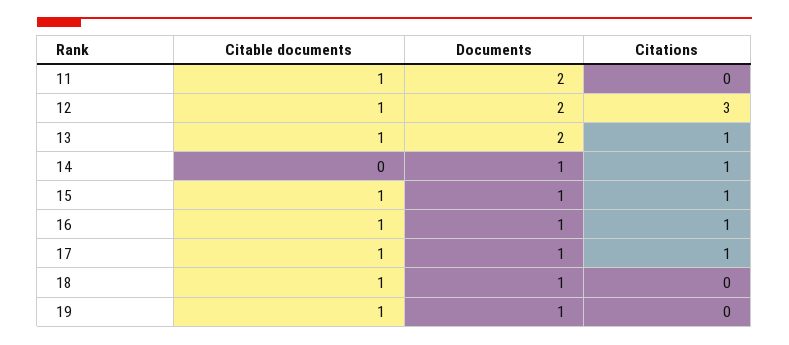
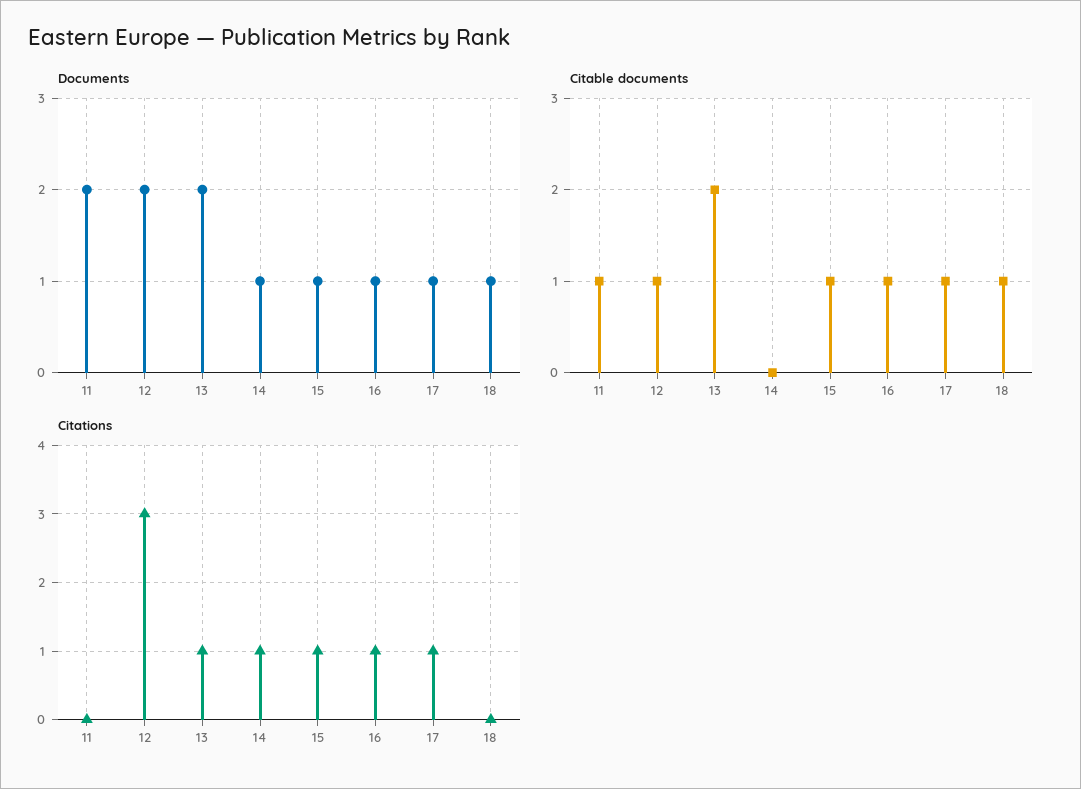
Citable documents, 13: 1 -> 2
Citable documents, 19: 1 -> none
Documents, 19: 1 -> none
Citations, 19: 0 -> none

